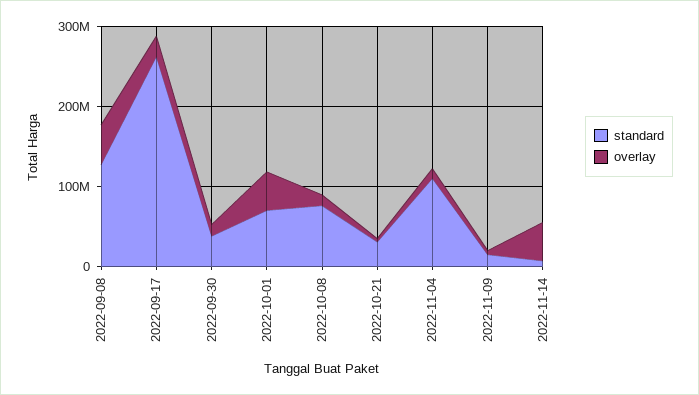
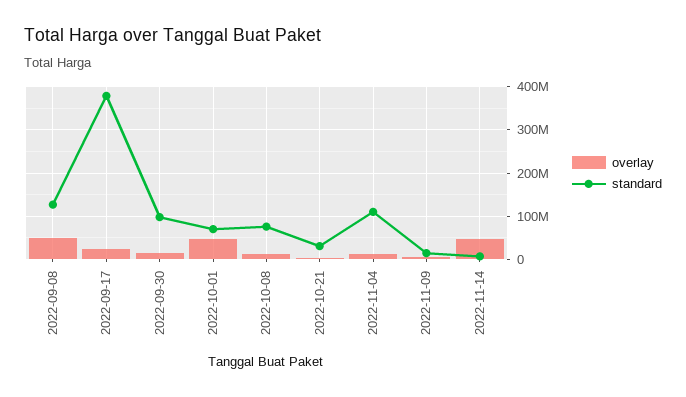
standard, 2022-09-17: 260000000 -> 380000000
standard, 2022-09-30: 40000000 -> 100000000

